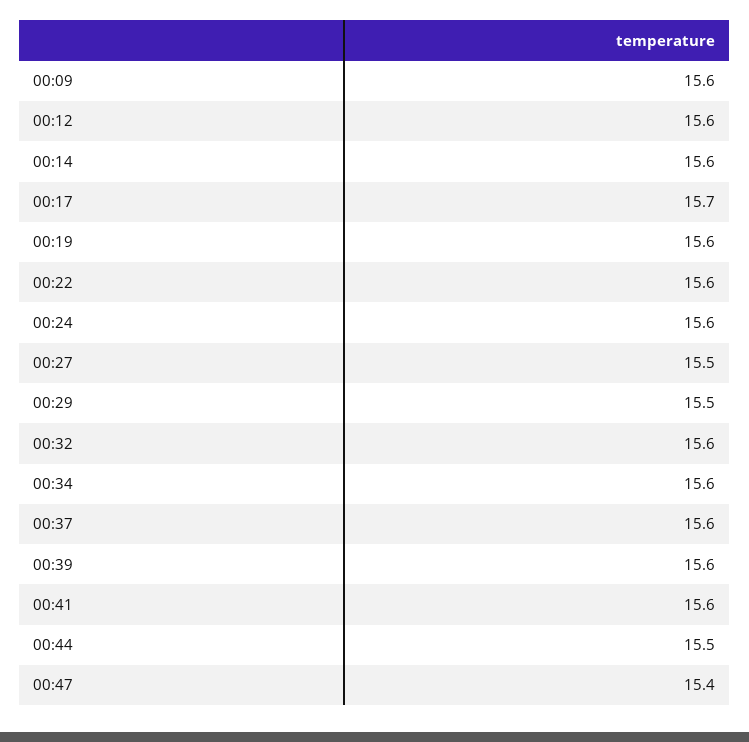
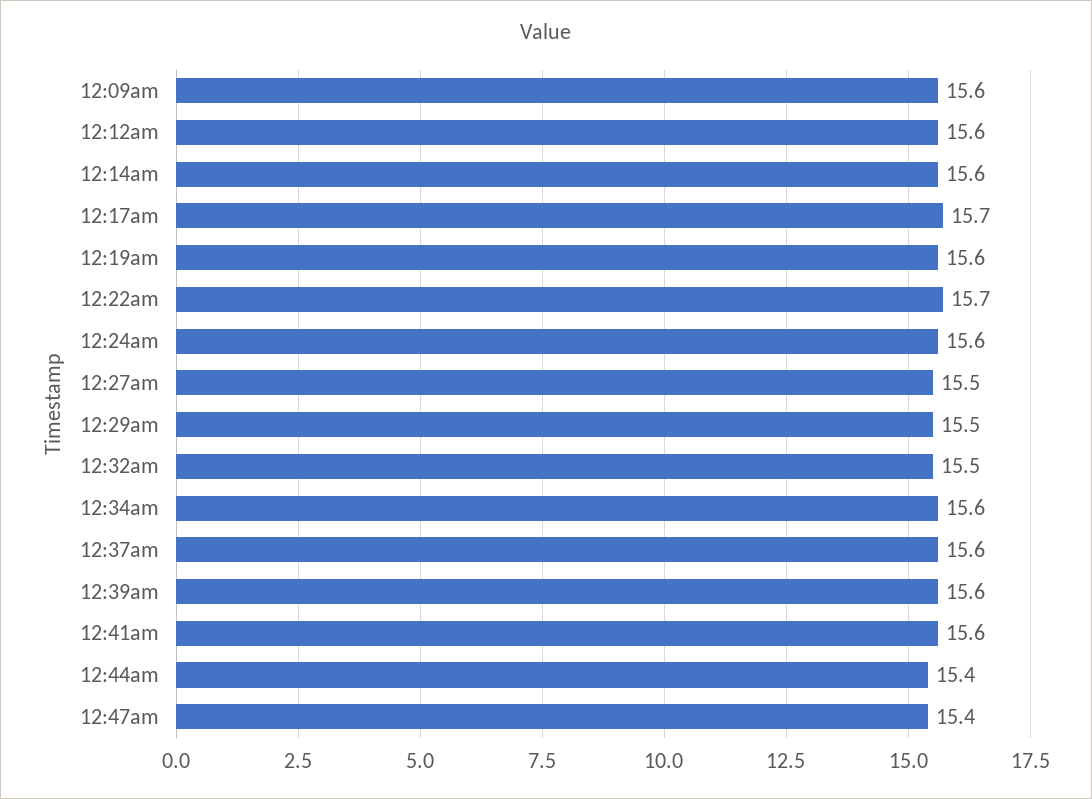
00:22: 15.6 -> 15.7
00:32: 15.6 -> 15.5
00:44: 15.5 -> 15.4

